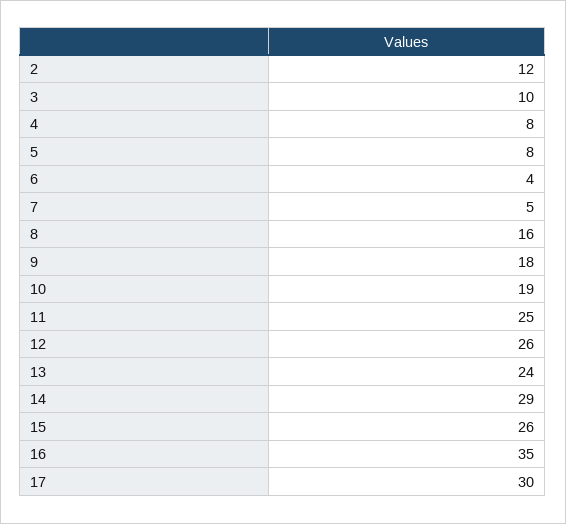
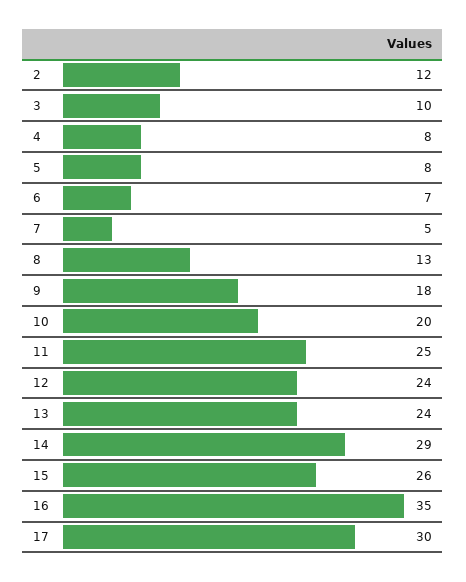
6: 4 -> 7
8: 16 -> 13
10: 19 -> 20
12: 26 -> 24

